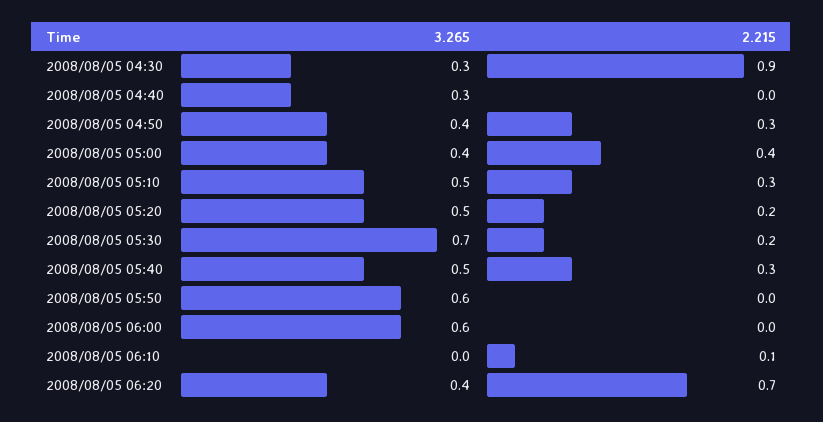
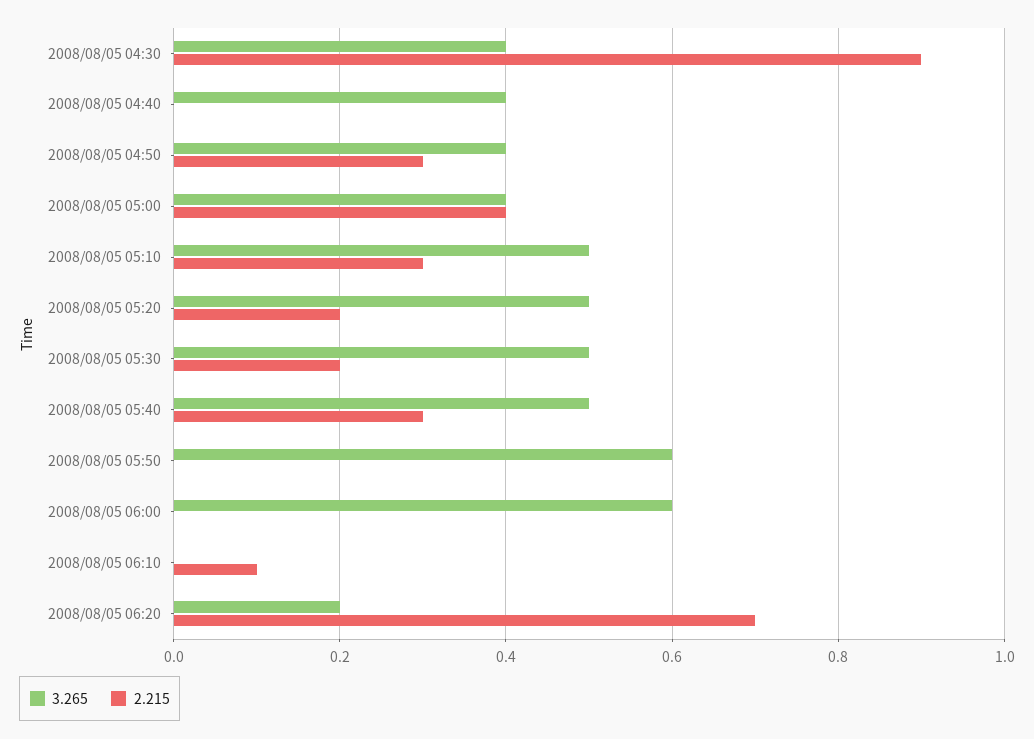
3.265, 2008/08/05 04:30: 0.3 -> 0.4
3.265, 2008/08/05 04:40: 0.3 -> 0.4
3.265, 2008/08/05 05:30: 0.7 -> 0.5
3.265, 2008/08/05 06:20: 0.4 -> 0.2

